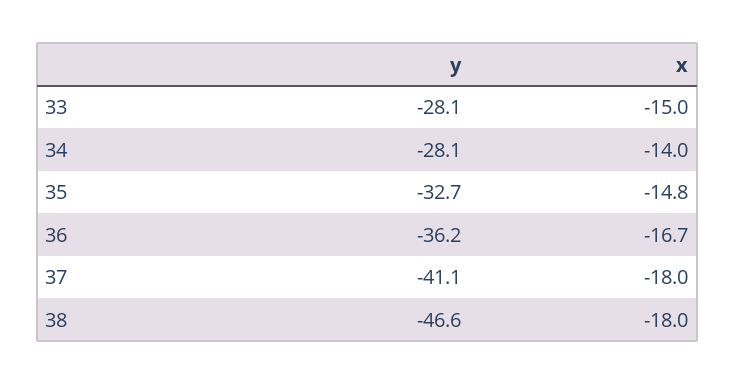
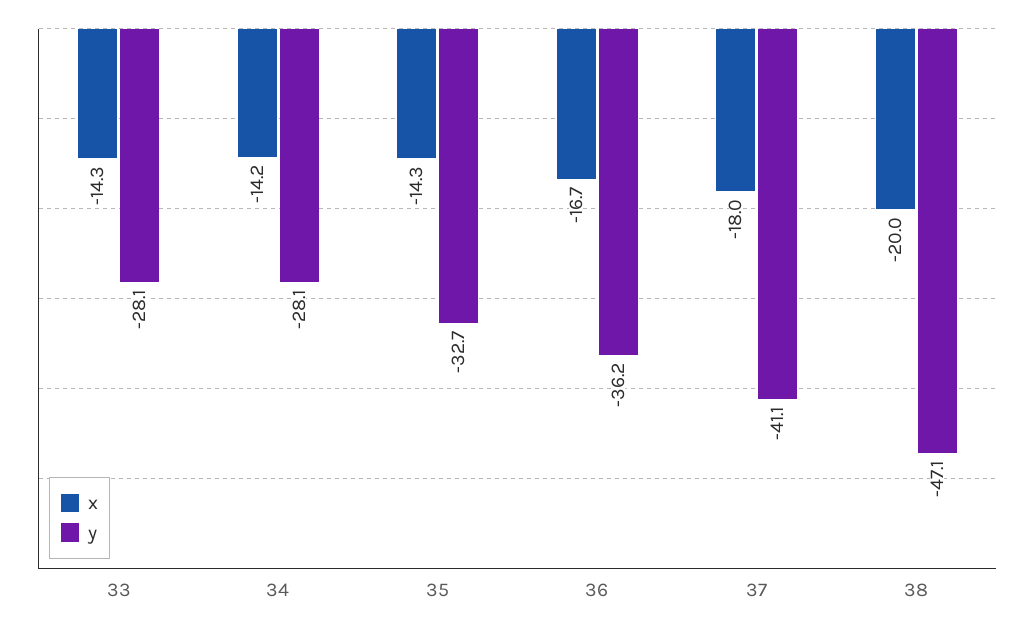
x, 33: -15 -> -14.3
x, 34: -14 -> -14.2
x, 35: -14.8 -> -14.3
y, 38: -46.6 -> -47.1
x, 38: -18 -> -20

